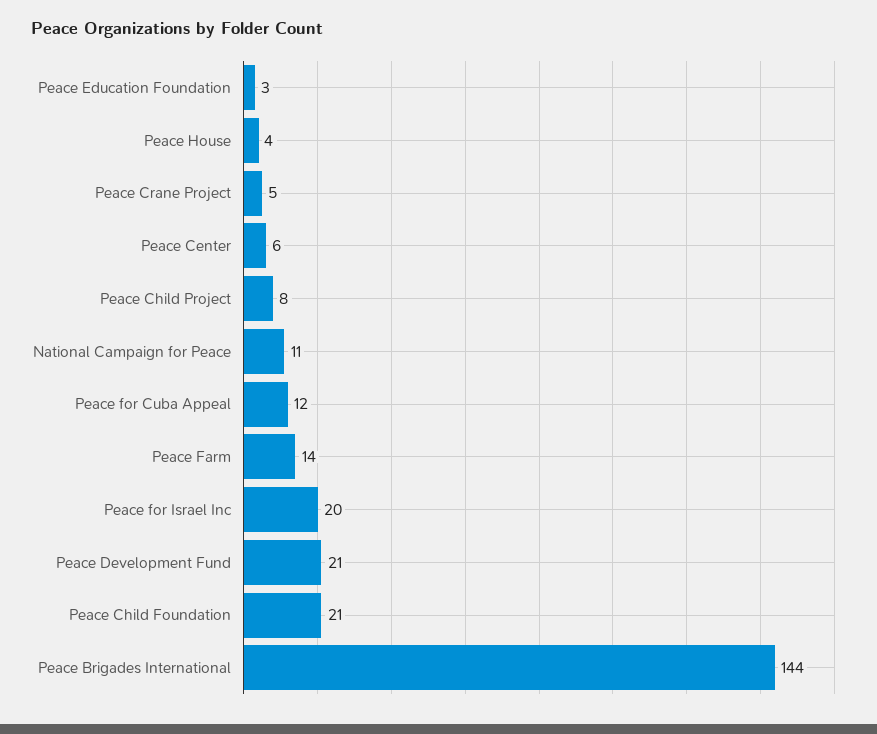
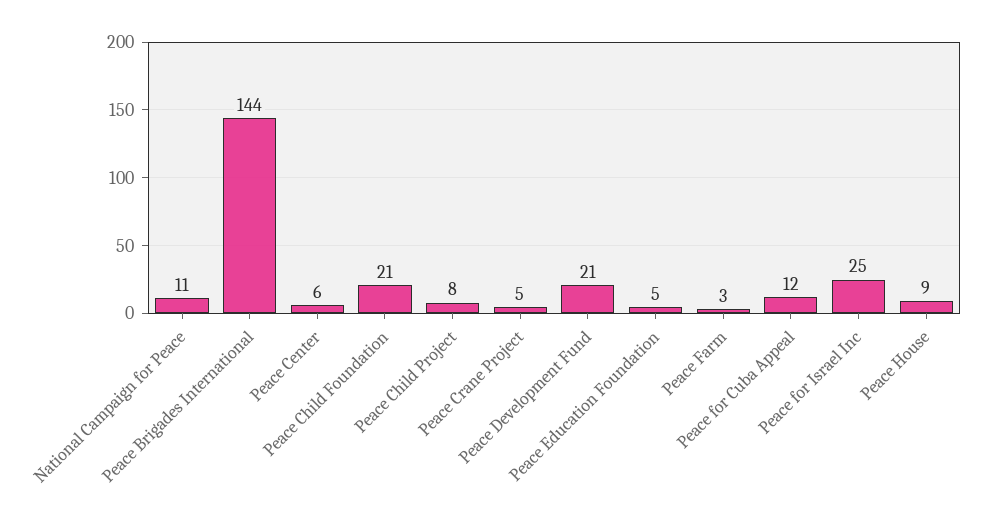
Peace Education Foundation: 3 -> 5
Peace House: 4 -> 9
Peace Farm: 14 -> 3
Peace for Israel Inc: 20 -> 25

